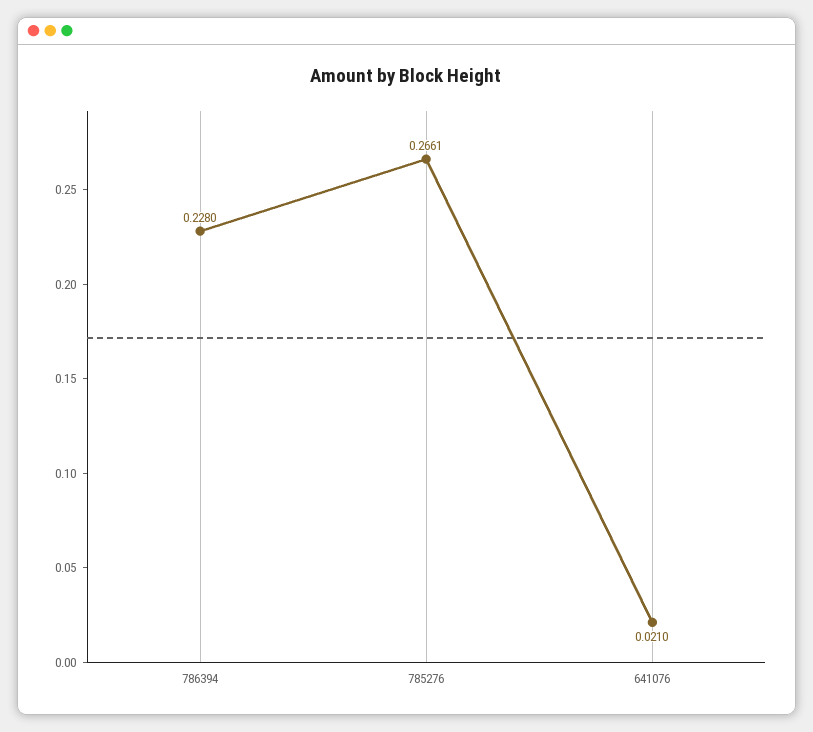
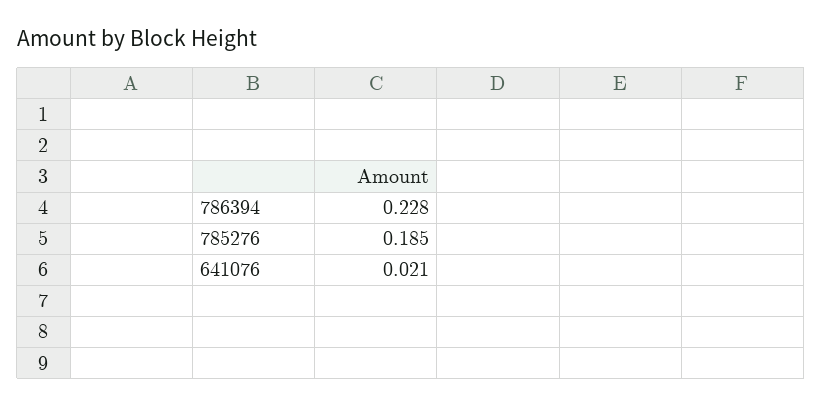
785276: 0.2661 -> 0.185

